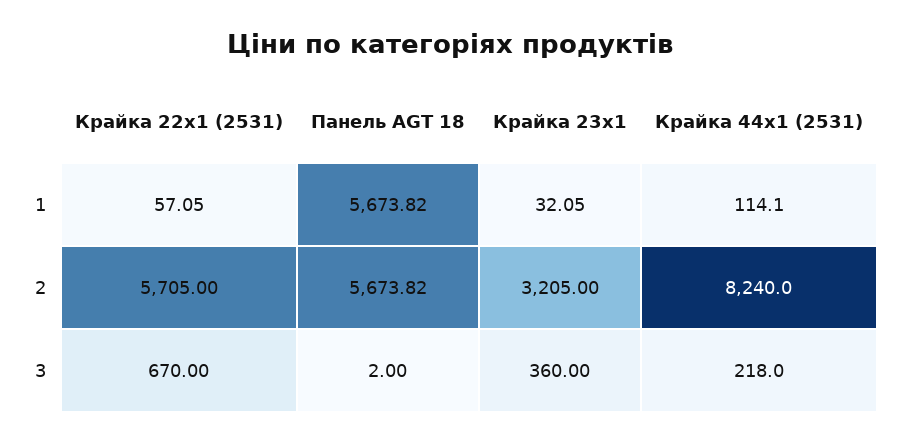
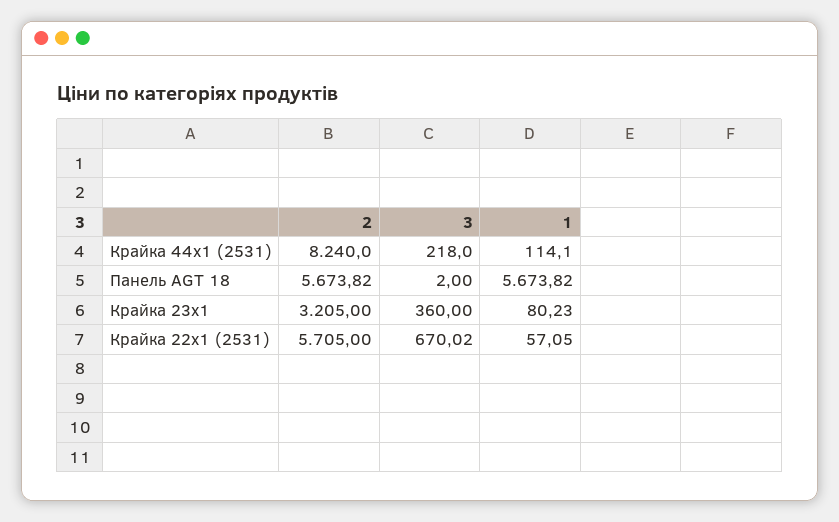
Крайка 23x1, 1: 32.05 -> 80.23
Крайка 22x1 (2531), 3: 670 -> 670.02

